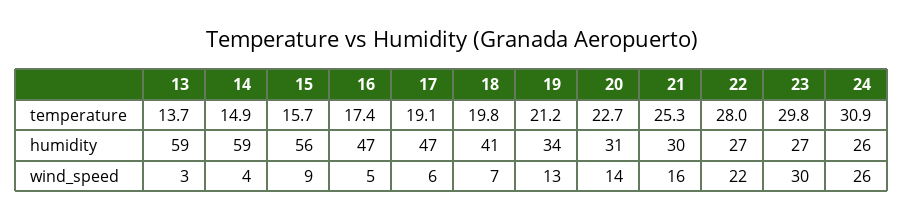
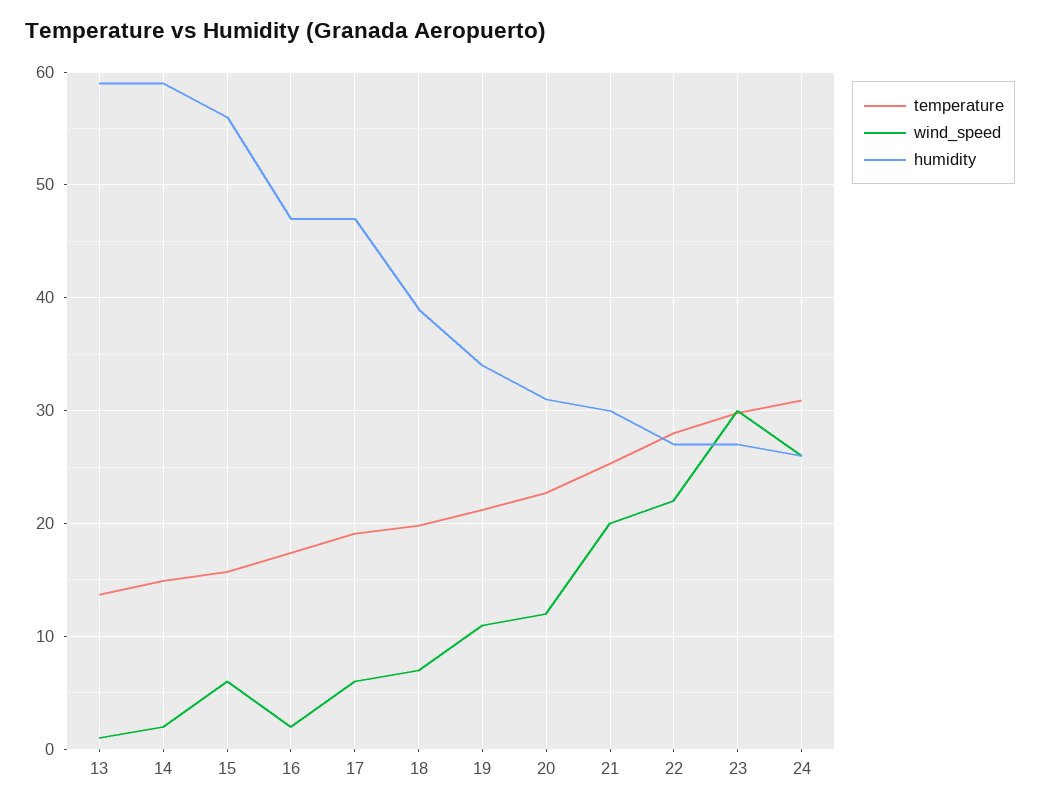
humidity, 18: 41 -> 39
wind_speed, 13: 3 -> 1
wind_speed, 14: 4 -> 2
wind_speed, 15: 9 -> 6
wind_speed, 16: 5 -> 2
wind_speed, 19: 13 -> 11
wind_speed, 20: 14 -> 12
wind_speed, 21: 16 -> 20

